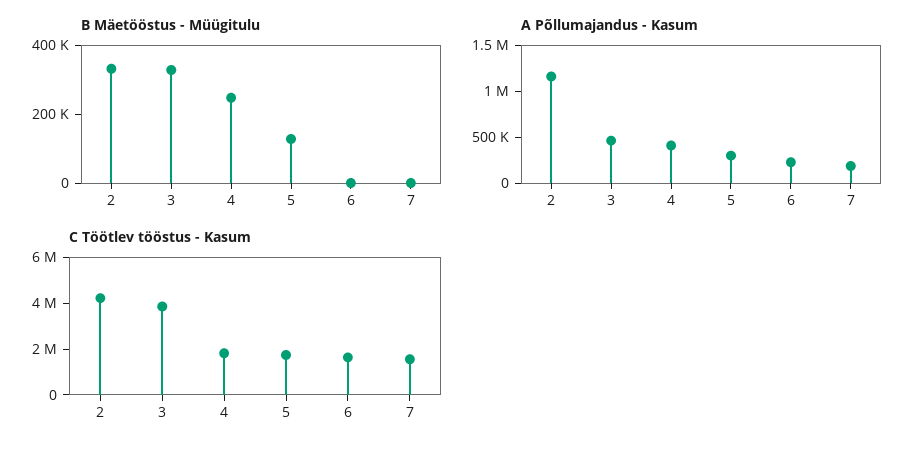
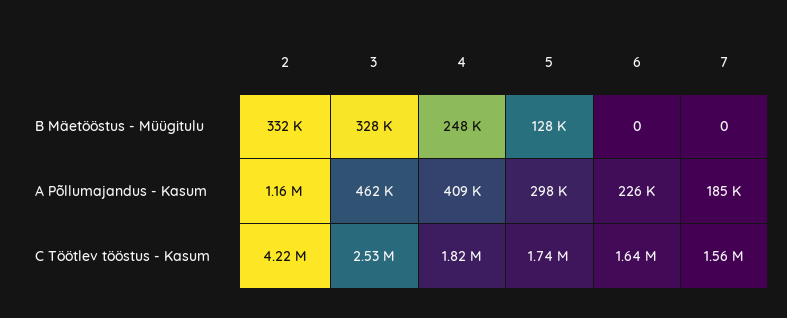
C Töötlev tööstus - Kasum, 3: 4000000 -> 2530000

